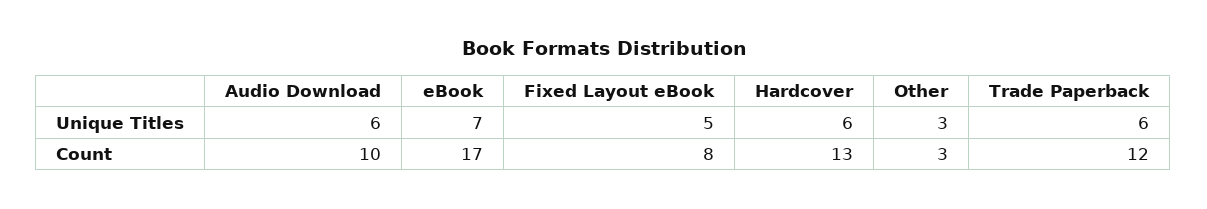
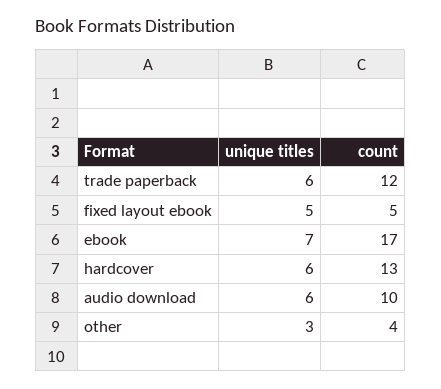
Fixed Layout eBook, Count: 8 -> 5
Other, Count: 3 -> 4

